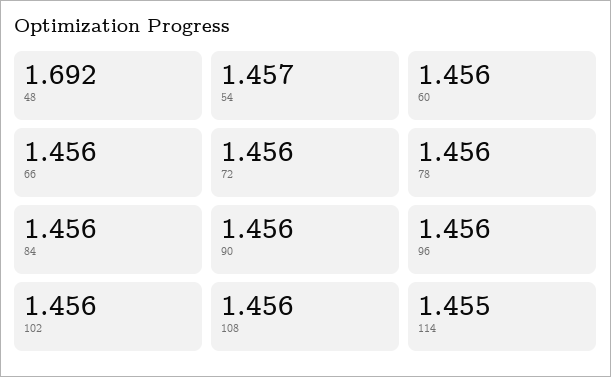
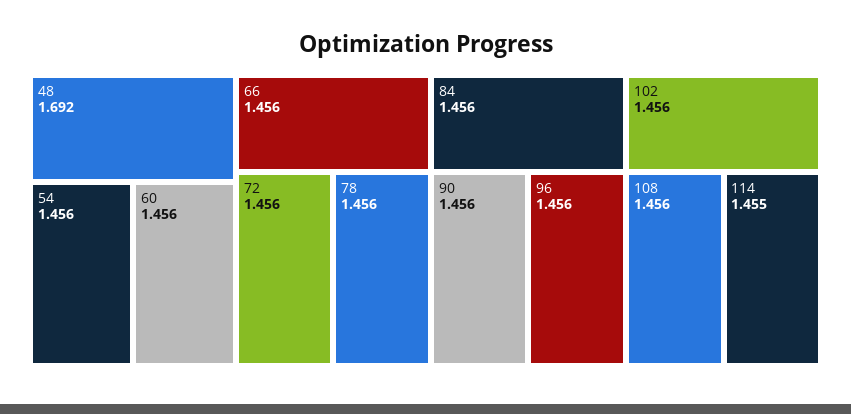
54: 1.457 -> 1.456

